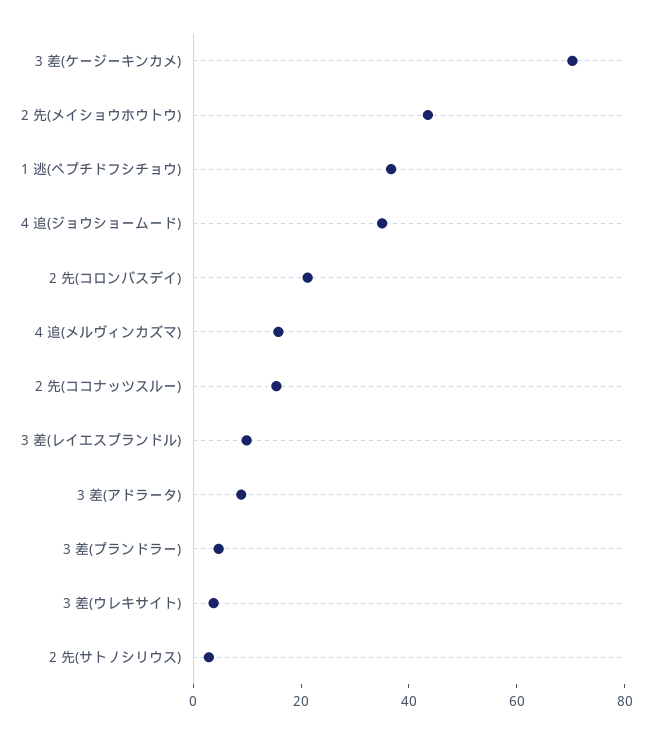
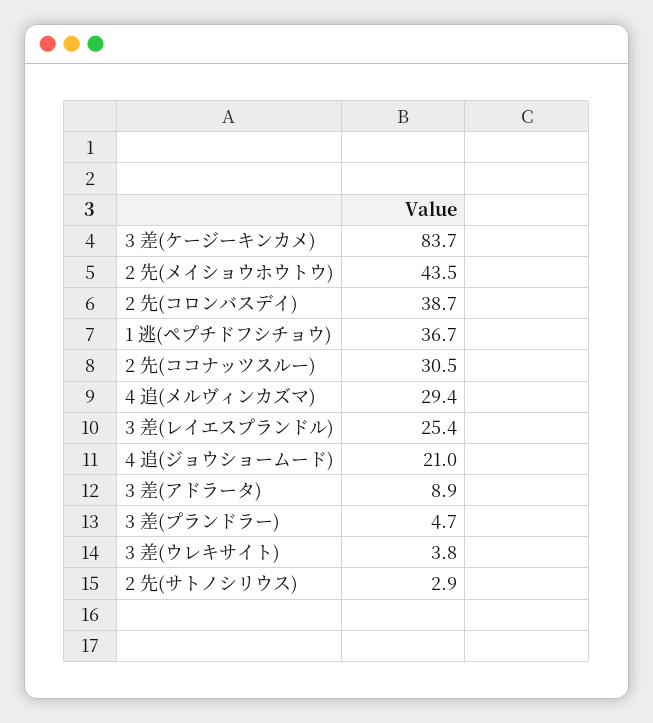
3 差(ケージーキンカメ): 70 -> 83.7
4 追(ジョウショームード): 35 -> 21
2 先(コロンバスデイ): 20 -> 38.7
4 追(メルヴィンカズマ): 15 -> 29.4
2 先(ココナッツスルー): 15 -> 30.5
3 差(レイエスプランドル): 10 -> 25.4

